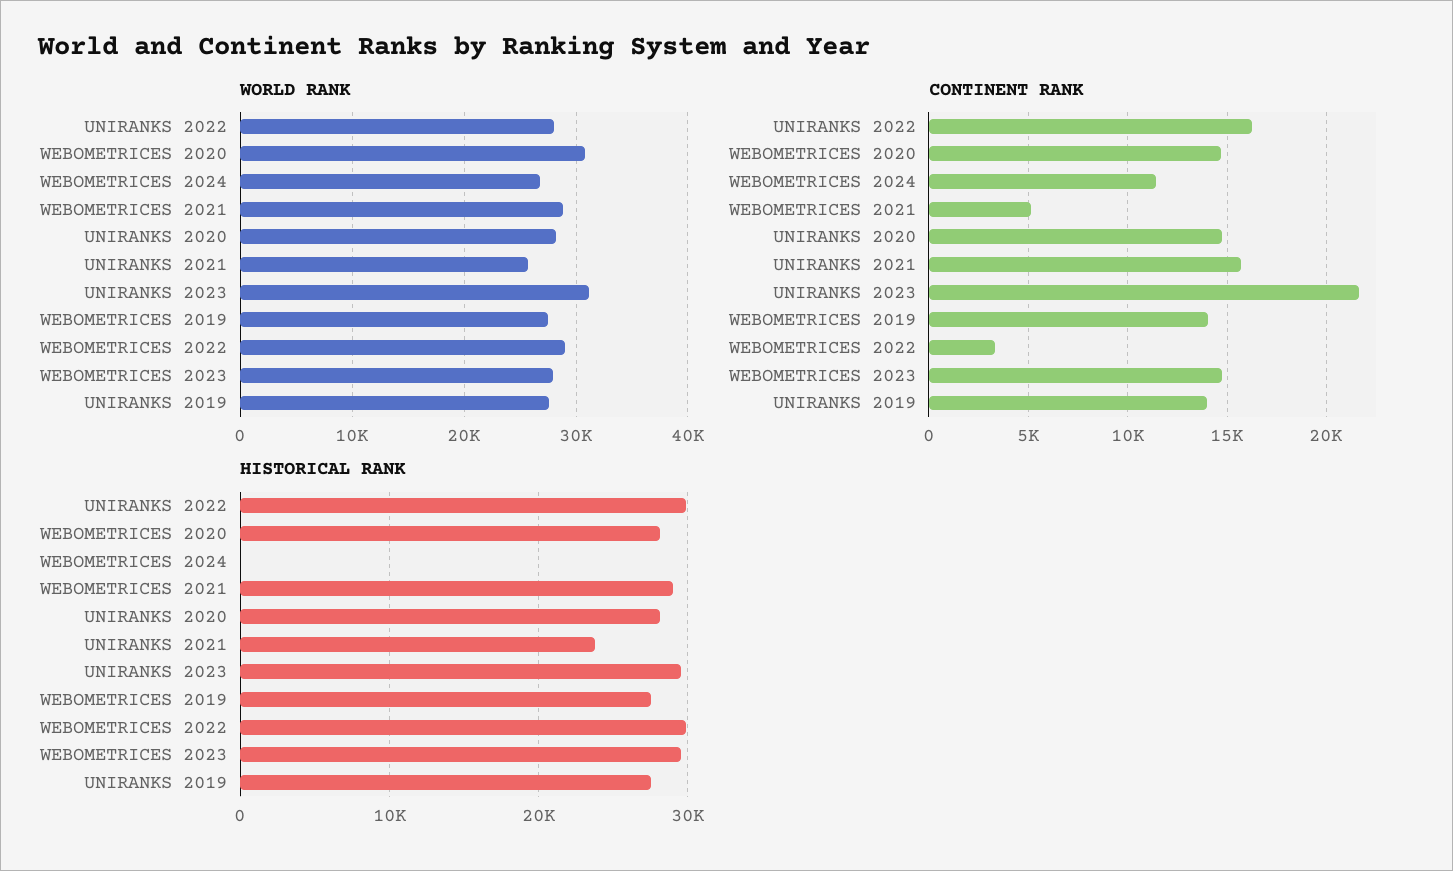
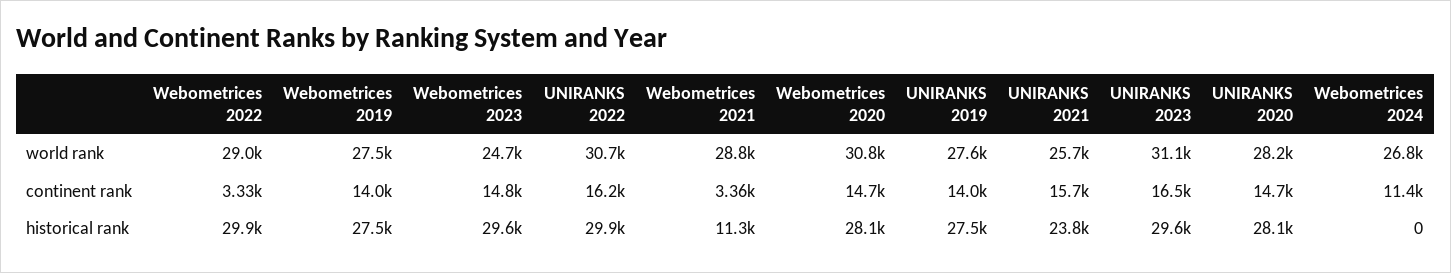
WORLD RANK, UNIRANKS 2022: 28000 -> 30700
WORLD RANK, WEBOMETRICES 2023: 28000 -> 24700
CONTINENT RANK, WEBOMETRICES 2021: 5000 -> 3360
CONTINENT RANK, UNIRANKS 2023: 21500 -> 16500
HISTORICAL RANK, WEBOMETRICES 2021: 29000 -> 11300

